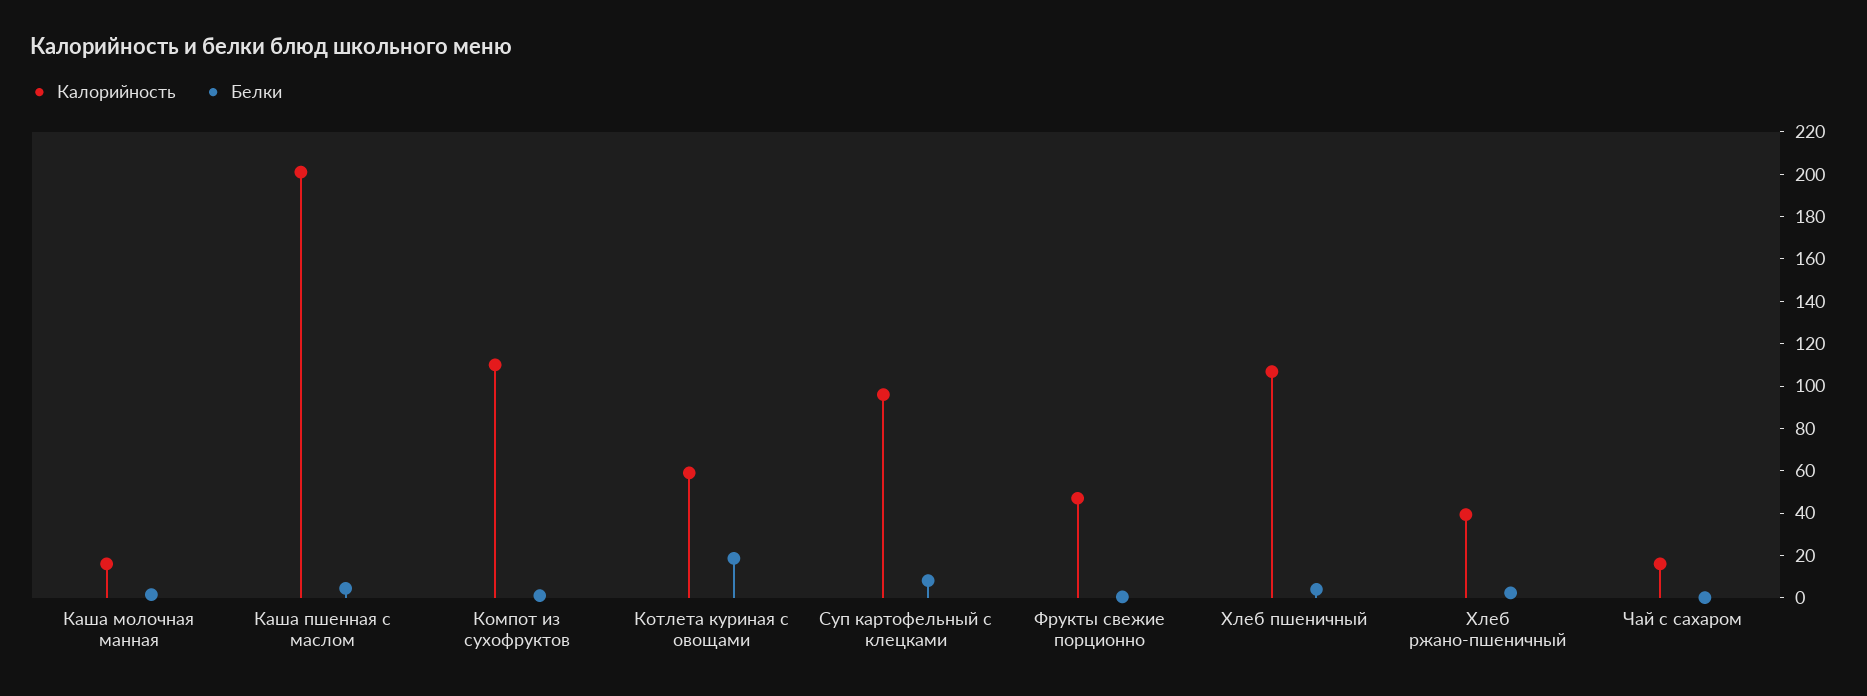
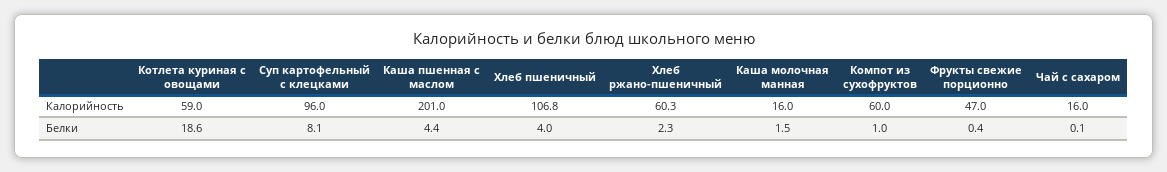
Калорийность, Компот из сухофруктов: 110 -> 60
Калорийность, Хлеб ржано-пшеничный: 40 -> 60.3

